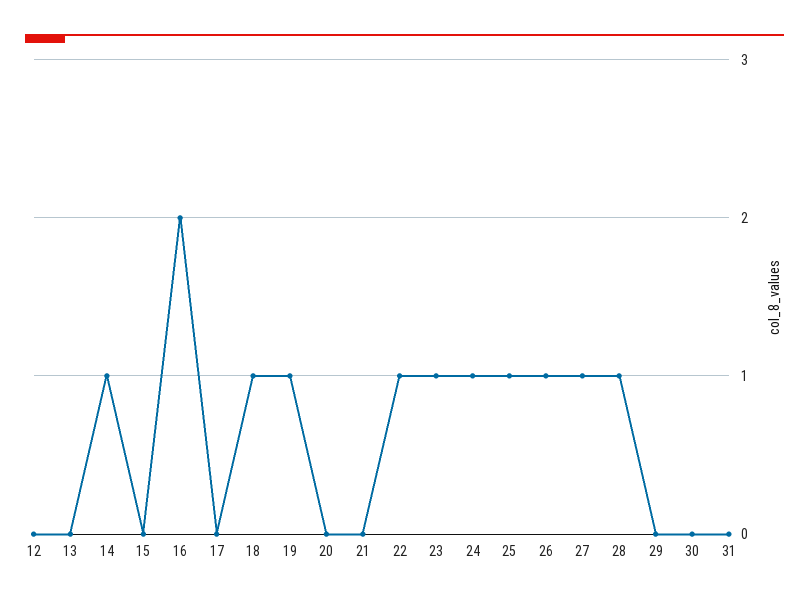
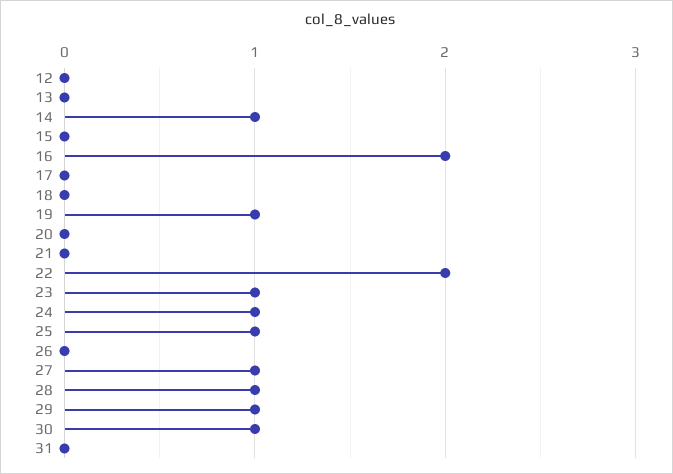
18: 1 -> 0
22: 1 -> 2
26: 1 -> 0
29: 0 -> 1
30: 0 -> 1

